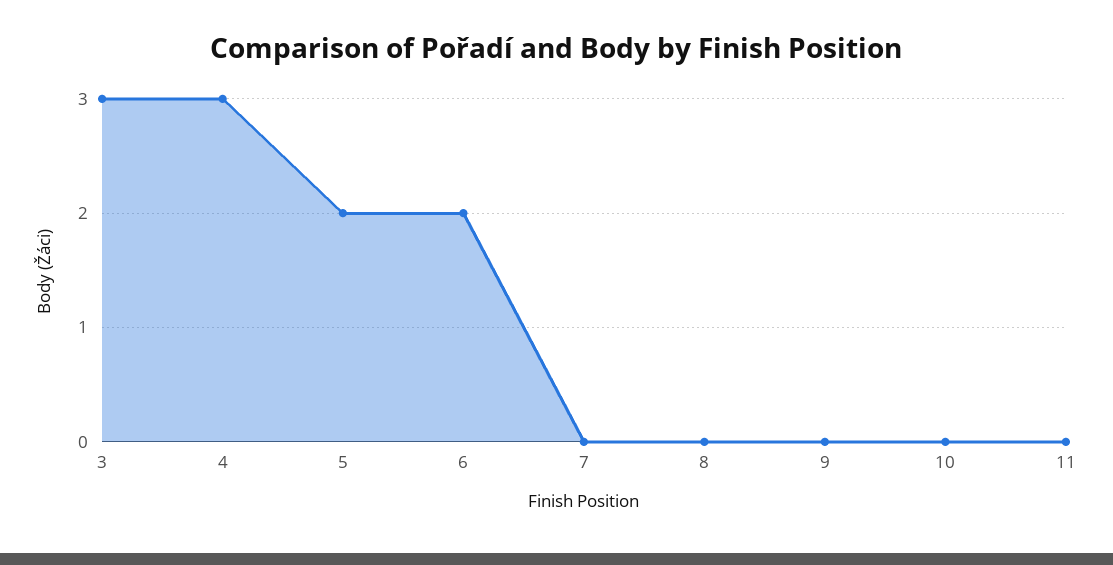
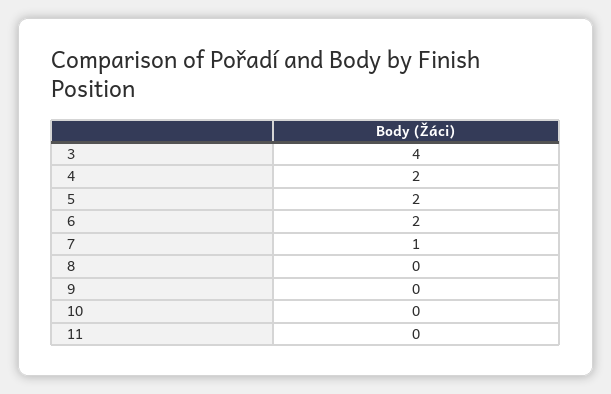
3: 3 -> 4
4: 3 -> 2
7: 0 -> 1

